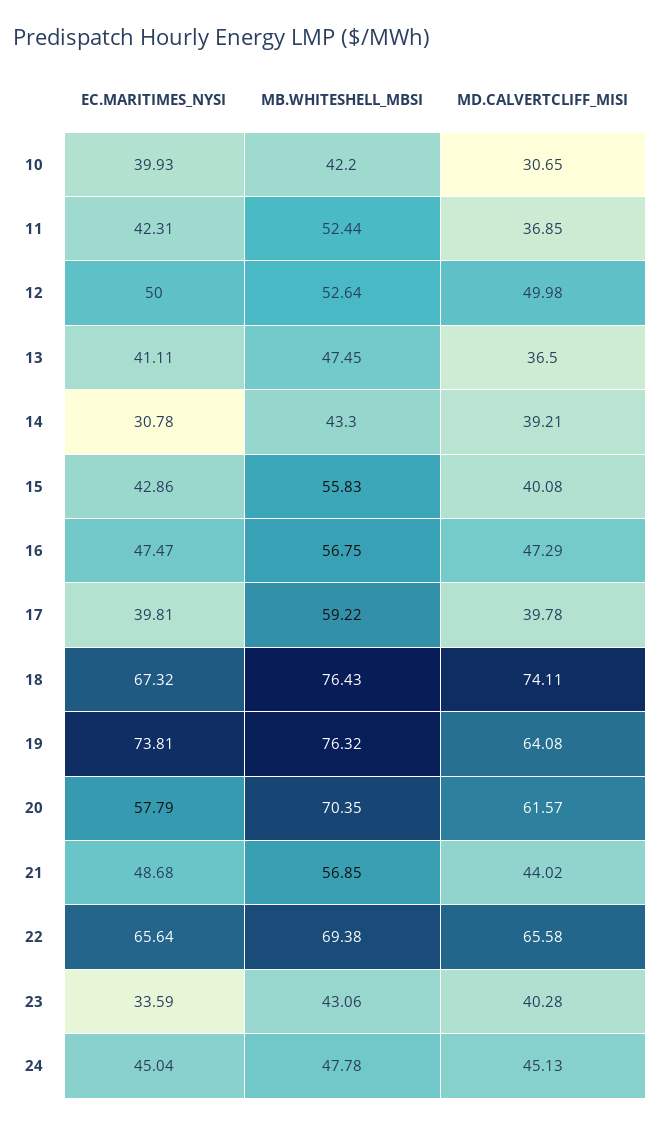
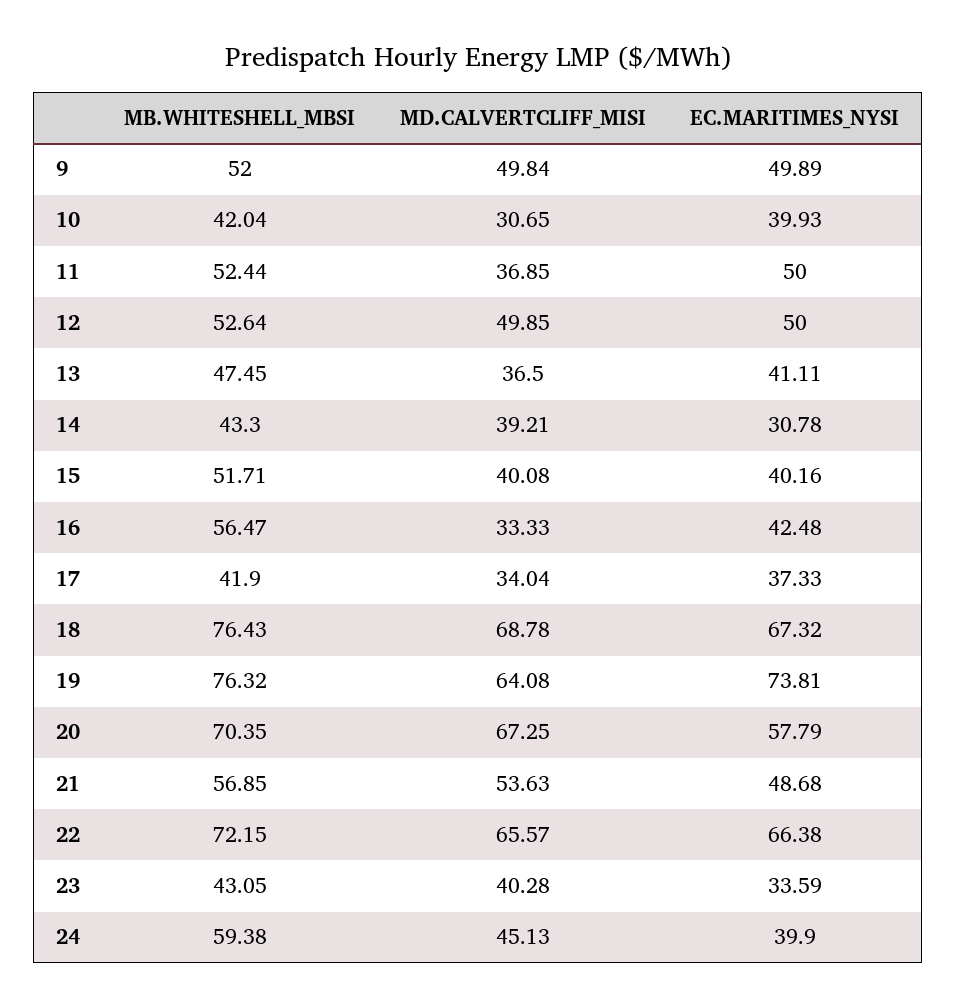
MB.WHITESHELL_MBSI, 10: 42.2 -> 42.04
EC.MARITIMES_NYSI, 11: 42.31 -> 50
MD.CALVERTCLIFF_MISI, 12: 49.98 -> 49.85
EC.MARITIMES_NYSI, 15: 42.86 -> 40.16
MB.WHITESHELL_MBSI, 15: 55.83 -> 51.71
EC.MARITIMES_NYSI, 16: 47.47 -> 42.48
MB.WHITESHELL_MBSI, 16: 56.75 -> 56.47
MD.CALVERTCLIFF_MISI, 16: 47.29 -> 33.33
EC.MARITIMES_NYSI, 17: 39.81 -> 37.33
MB.WHITESHELL_MBSI, 17: 59.22 -> 41.9
MD.CALVERTCLIFF_MISI, 17: 39.78 -> 34.04
MD.CALVERTCLIFF_MISI, 18: 74.11 -> 68.78
MD.CALVERTCLIFF_MISI, 20: 61.57 -> 67.25
MD.CALVERTCLIFF_MISI, 21: 44.02 -> 53.63
EC.MARITIMES_NYSI, 22: 65.64 -> 66.38
MB.WHITESHELL_MBSI, 22: 69.38 -> 72.15
MD.CALVERTCLIFF_MISI, 22: 65.58 -> 65.57
MB.WHITESHELL_MBSI, 23: 43.06 -> 43.05
EC.MARITIMES_NYSI, 24: 45.04 -> 39.9
MB.WHITESHELL_MBSI, 24: 47.78 -> 59.38
MB.WHITESHELL_MBSI, 9: none -> 52
MD.CALVERTCLIFF_MISI, 9: none -> 49.84
EC.MARITIMES_NYSI, 9: none -> 49.89

